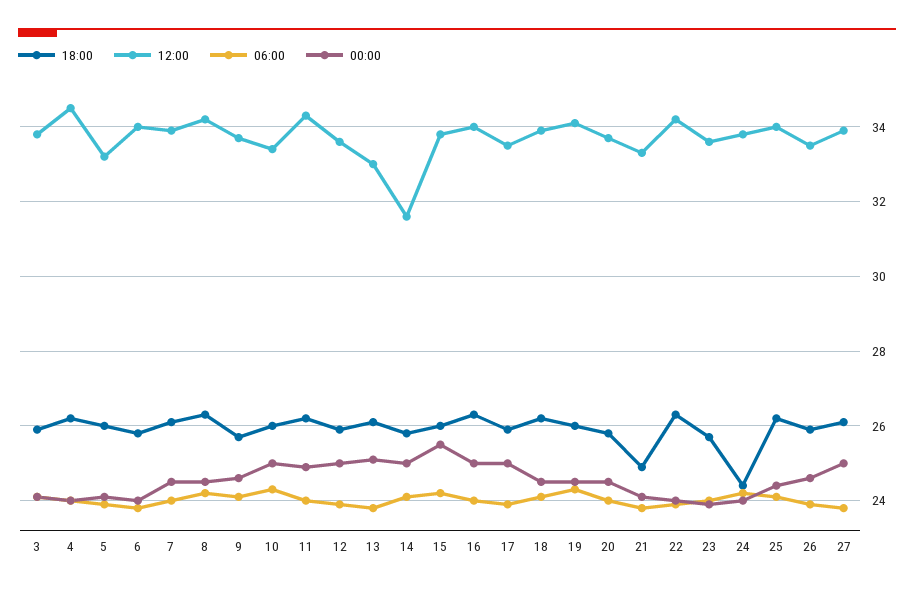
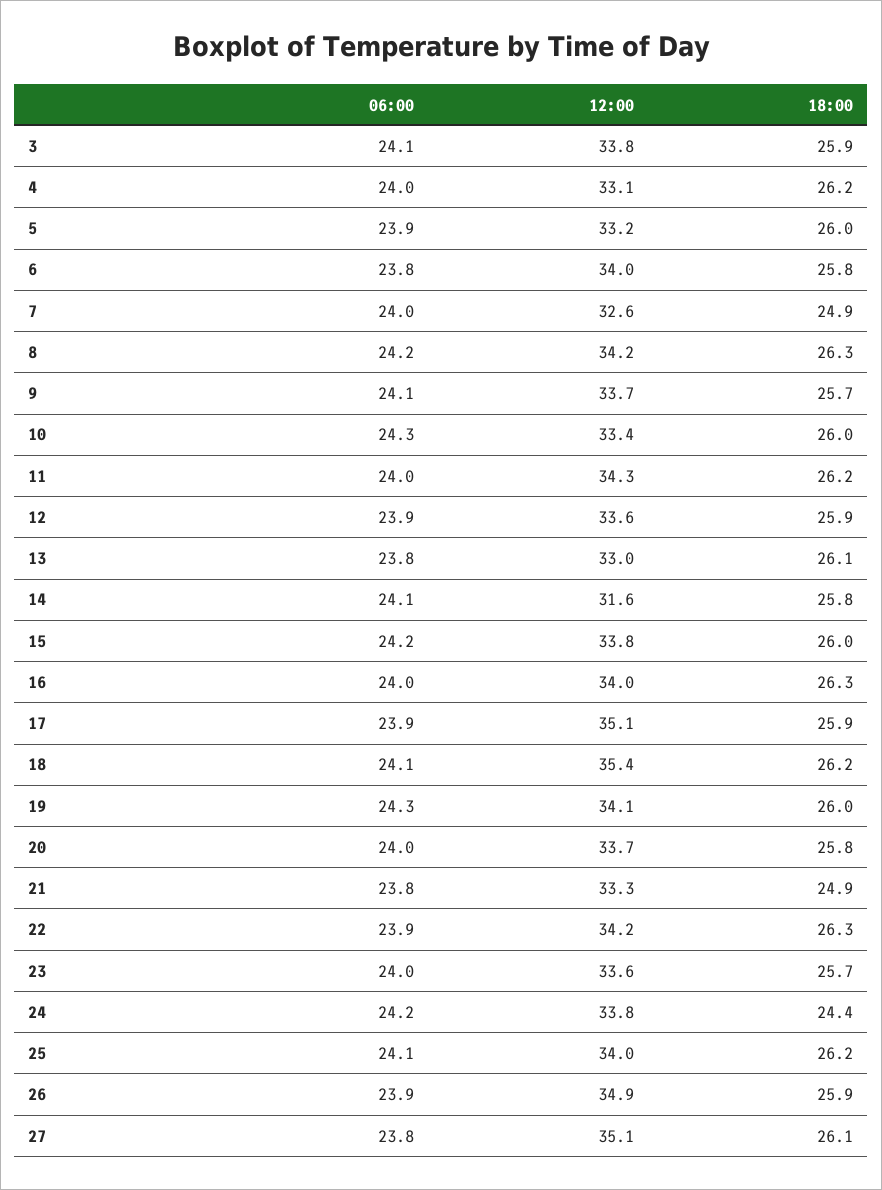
00:00, 3: 24 -> none
12:00, 4: 34.5 -> 33.1
00:00, 4: 24 -> none
00:00, 5: 24 -> none
00:00, 6: 24 -> none
18:00, 7: 26 -> 24.9
12:00, 7: 34 -> 32.6
00:00, 7: 24.5 -> none
00:00, 8: 24.5 -> none
00:00, 9: 24.5 -> none
00:00, 10: 25 -> none
00:00, 11: 25 -> none
00:00, 12: 25 -> none
00:00, 13: 25 -> none
00:00, 14: 25 -> none
00:00, 15: 25.5 -> none
00:00, 16: 25 -> none
12:00, 17: 33.5 -> 35.1
00:00, 17: 25 -> none
12:00, 18: 34 -> 35.4
00:00, 18: 24.5 -> none
00:00, 19: 24.5 -> none
00:00, 20: 24.5 -> none
00:00, 21: 24 -> none
00:00, 22: 24 -> none
00:00, 23: 24 -> none
00:00, 24: 24 -> none
00:00, 25: 24.5 -> none
12:00, 26: 33.5 -> 34.9
00:00, 26: 24.5 -> none
12:00, 27: 34 -> 35.1
00:00, 27: 25 -> none

